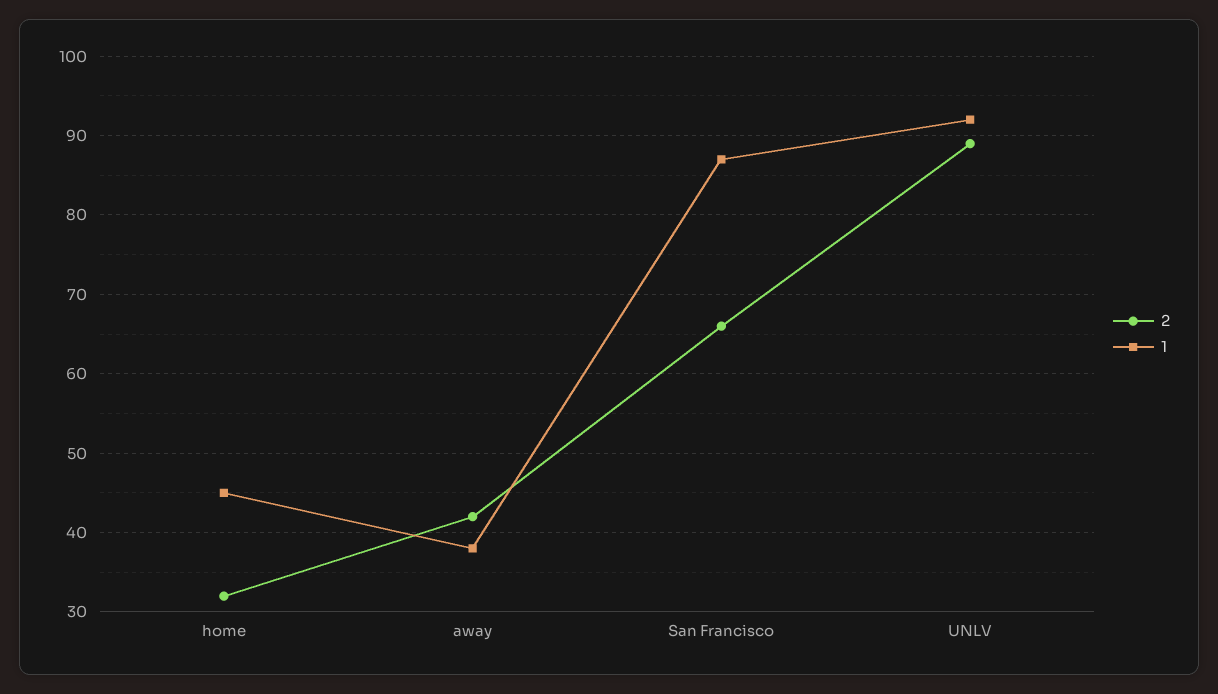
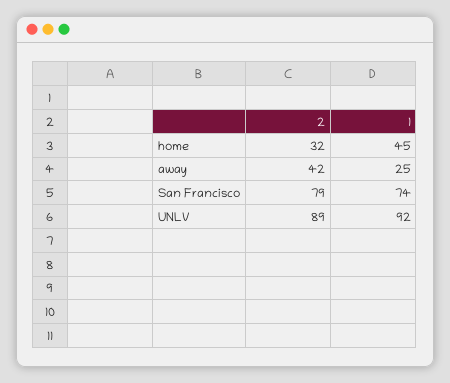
1, away: 38 -> 25
2, San Francisco: 66 -> 79
1, San Francisco: 87 -> 74

